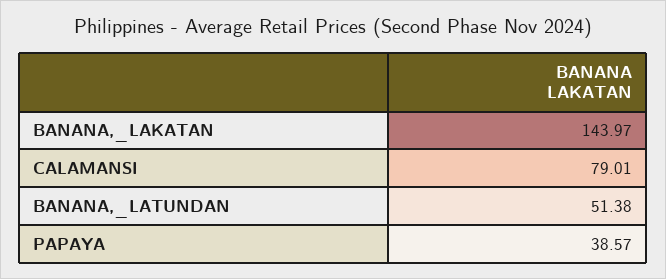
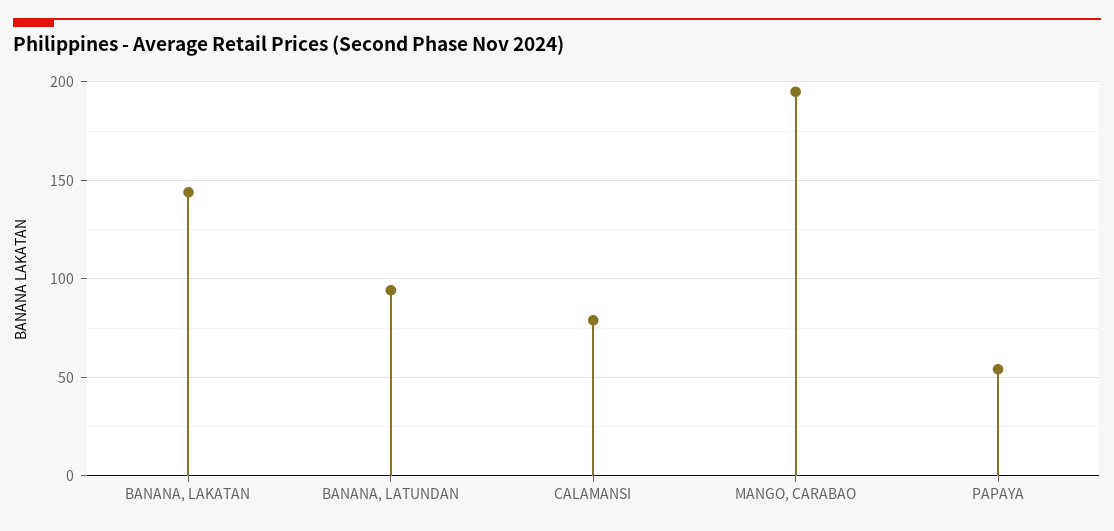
BANANA,_LATUNDAN: 51.38 -> 95
PAPAYA: 38.57 -> 55
MANGO, CARABAO: none -> 195

